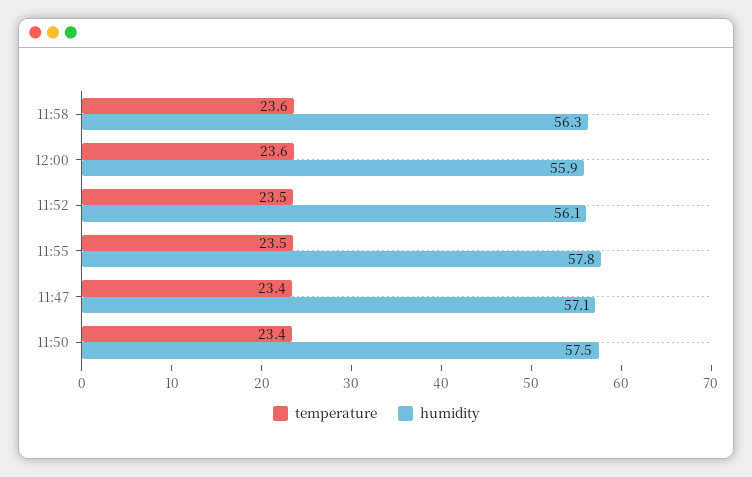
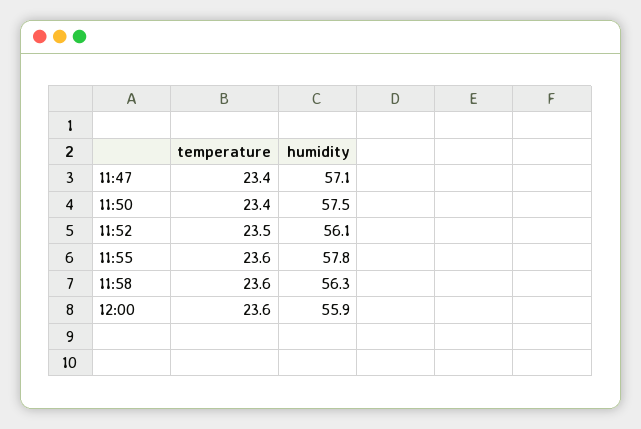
temperature, 11:55: 23.5 -> 23.6

